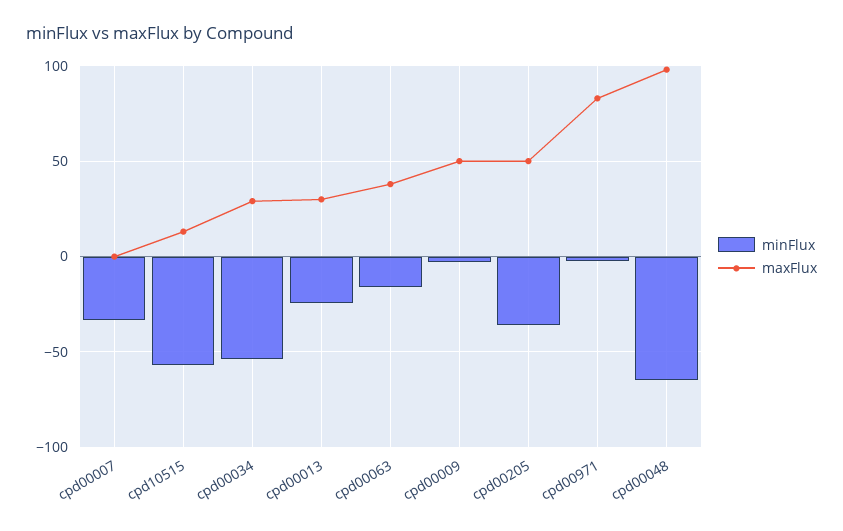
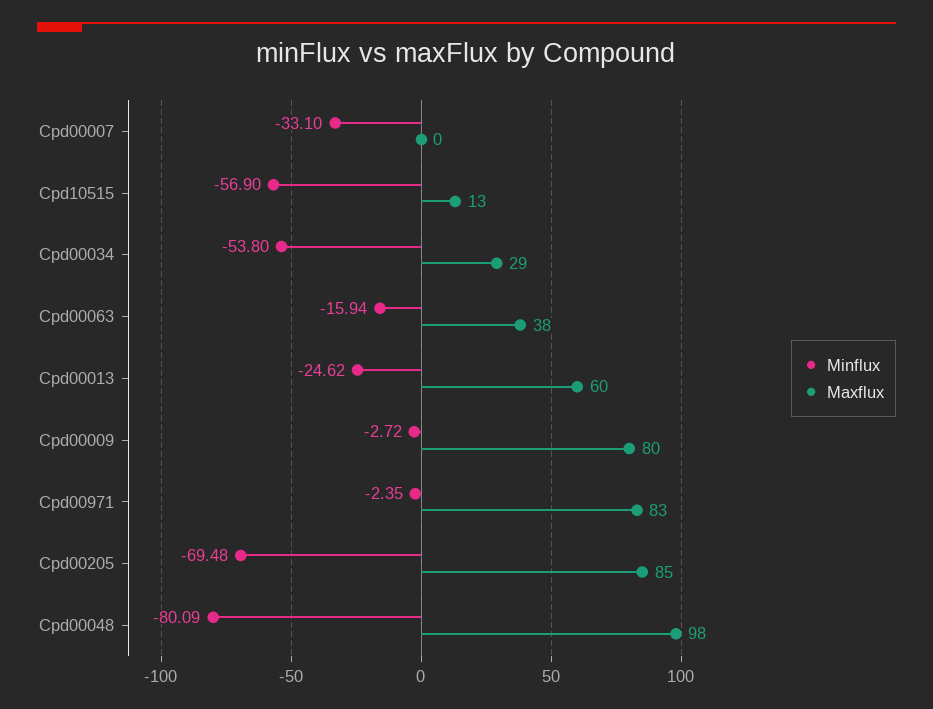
maxFlux, cpd00013: 30 -> 60
maxFlux, cpd00009: 50 -> 80
minFlux, cpd00205: -35 -> -69.48
maxFlux, cpd00205: 50 -> 85
minFlux, cpd00048: -65 -> -80.09

